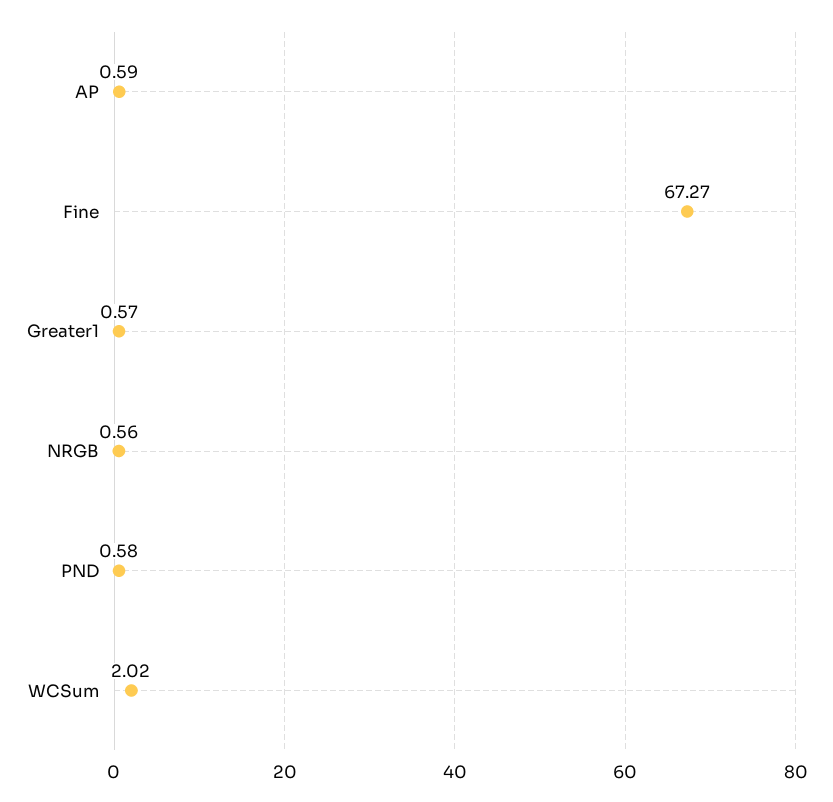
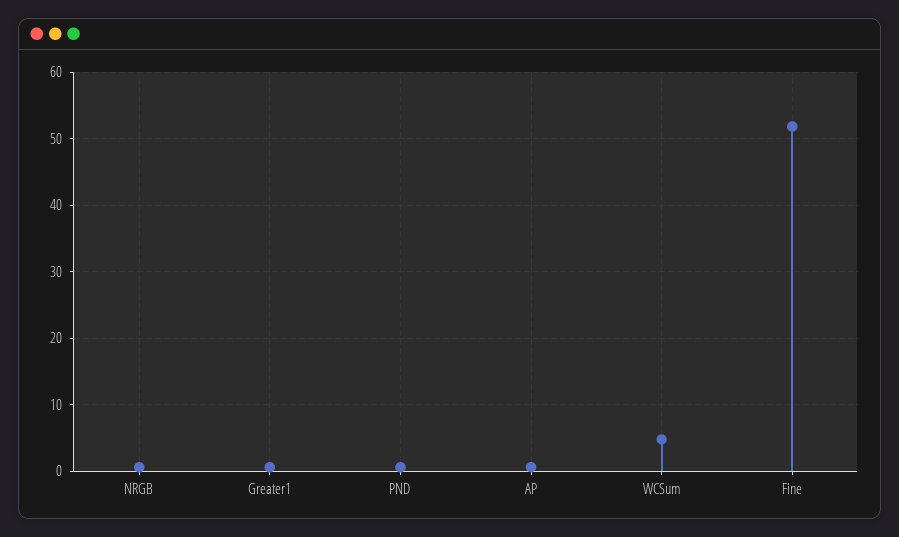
Fine: 67.27 -> 52
WCSum: 2.02 -> 5

